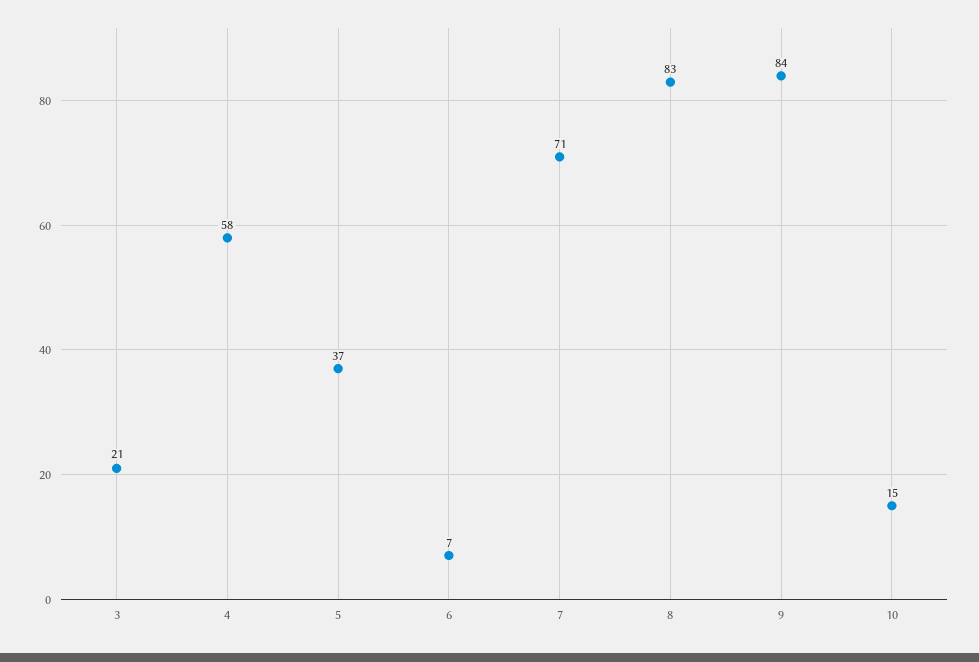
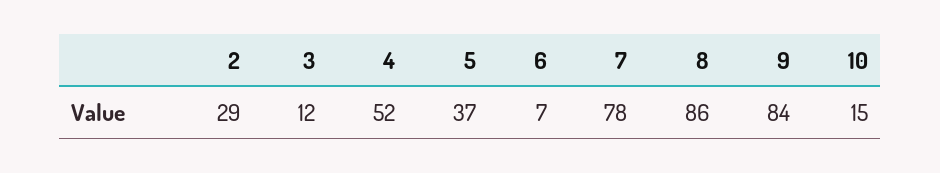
3: 21 -> 12
4: 58 -> 52
7: 71 -> 78
8: 83 -> 86
2: none -> 29

